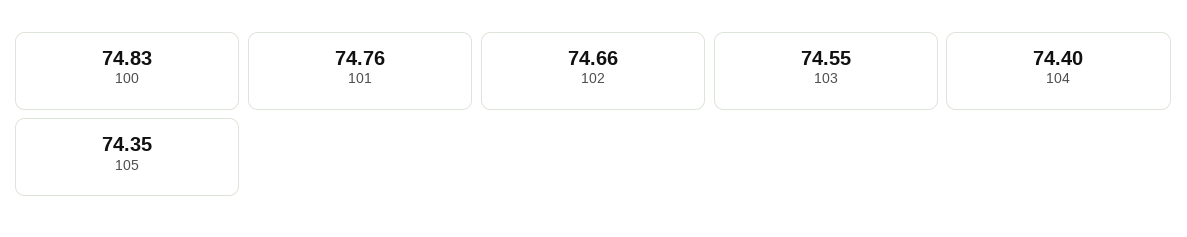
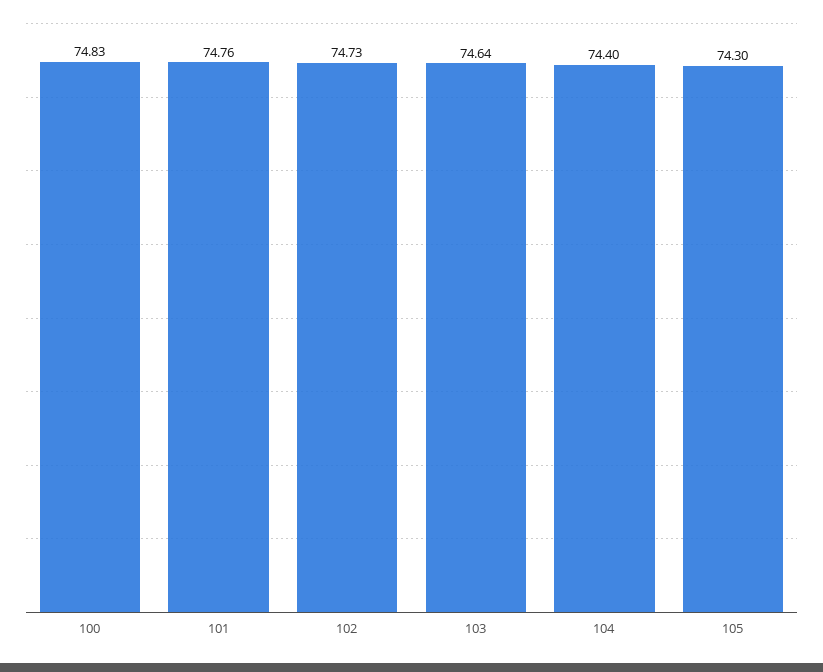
102: 74.66 -> 74.73
103: 74.55 -> 74.64
105: 74.35 -> 74.3

